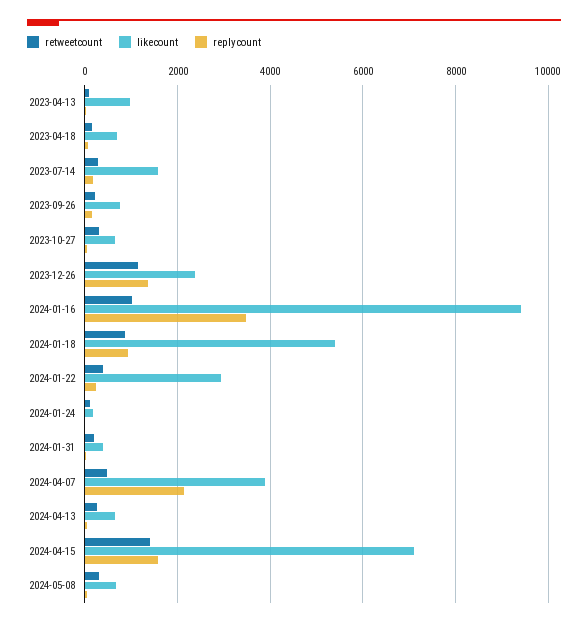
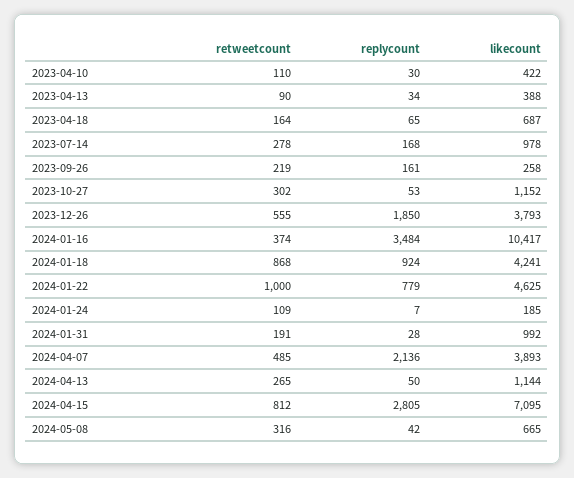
likecount, 2023-04-13: 1000 -> 388
likecount, 2023-07-14: 1600 -> 978
likecount, 2023-09-26: 800 -> 258
likecount, 2023-10-27: 600 -> 1152
retweetcount, 2023-12-26: 1200 -> 555
likecount, 2023-12-26: 2400 -> 3793
replycount, 2023-12-26: 1400 -> 1850
retweetcount, 2024-01-16: 1000 -> 374
likecount, 2024-01-16: 9400 -> 10417
likecount, 2024-01-18: 5400 -> 4241
retweetcount, 2024-01-22: 400 -> 1000
likecount, 2024-01-22: 3000 -> 4625
replycount, 2024-01-22: 200 -> 779
likecount, 2024-01-31: 400 -> 992
likecount, 2024-04-13: 600 -> 1144
retweetcount, 2024-04-15: 1400 -> 812
replycount, 2024-04-15: 1600 -> 2805
retweetcount, 2023-04-10: none -> 110
replycount, 2023-04-10: none -> 30
likecount, 2023-04-10: none -> 422

